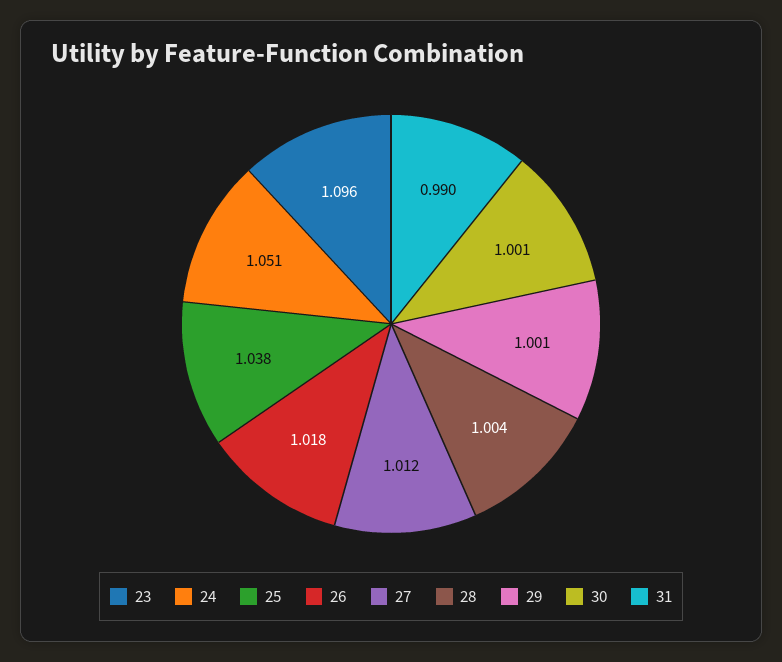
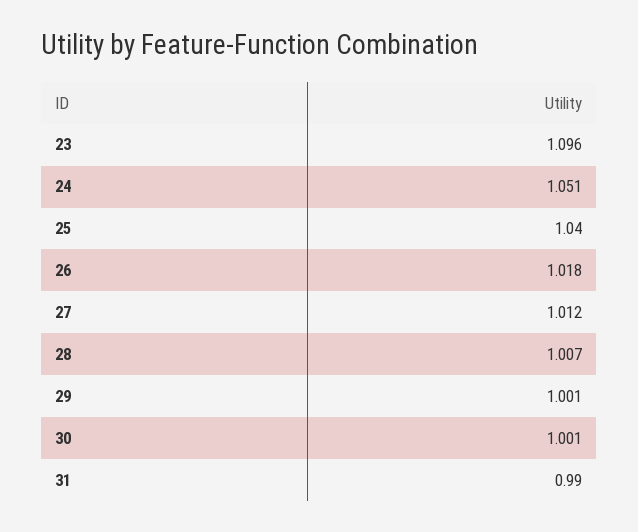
25: 1.038 -> 1.04
28: 1.004 -> 1.007

